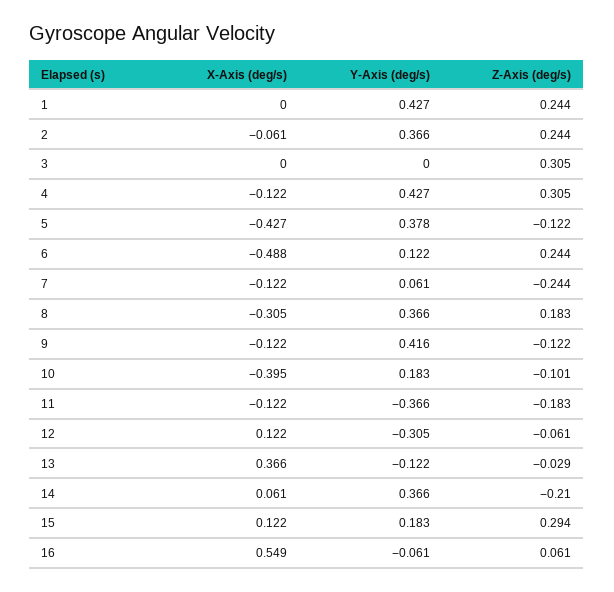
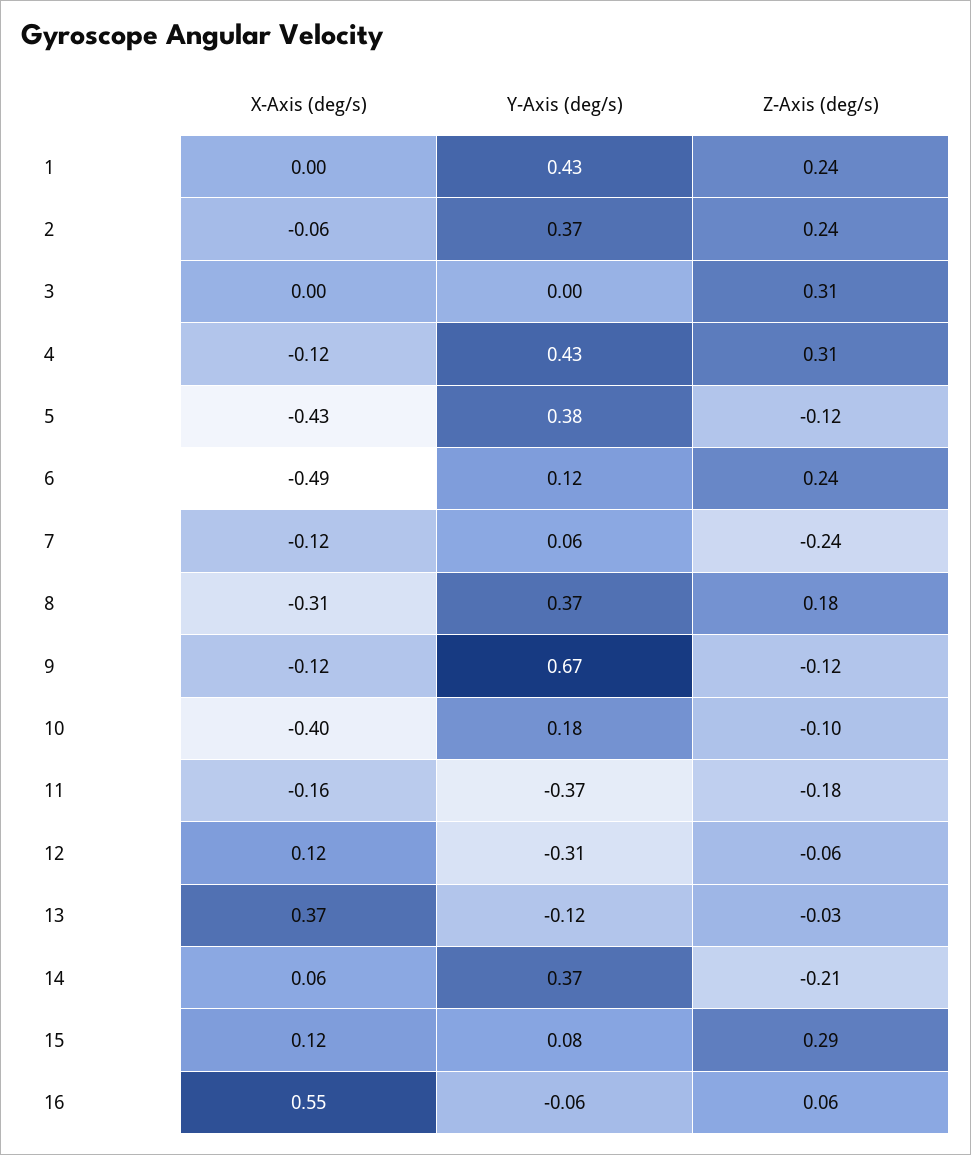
Y-Axis (deg/s), 9: 0.416 -> 0.67
X-Axis (deg/s), 11: -0.122 -> -0.16
Y-Axis (deg/s), 15: 0.183 -> 0.08

